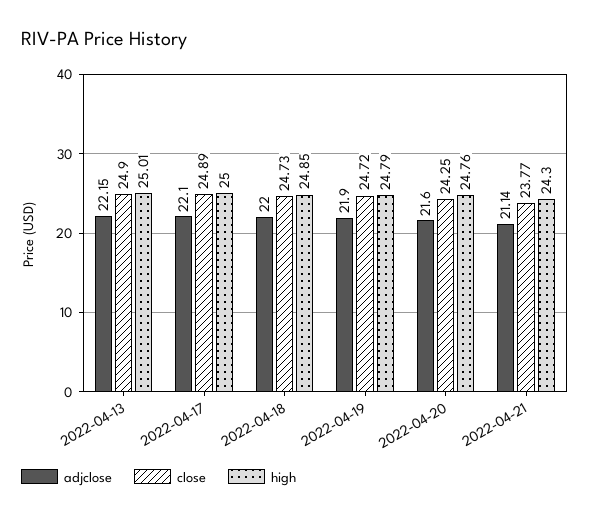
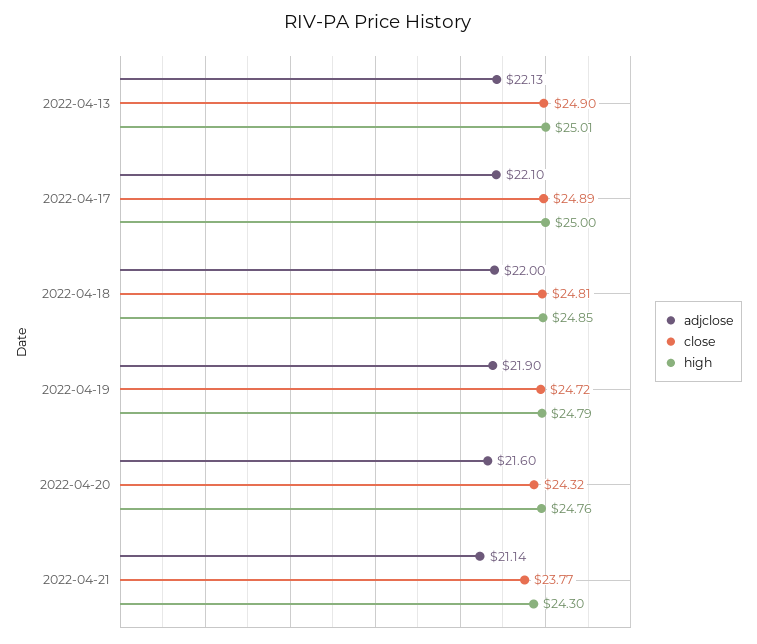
adjclose, 2022-04-13: 22.15 -> 22.13
close, 2022-04-18: 24.73 -> 24.81
close, 2022-04-20: 24.25 -> 24.32

